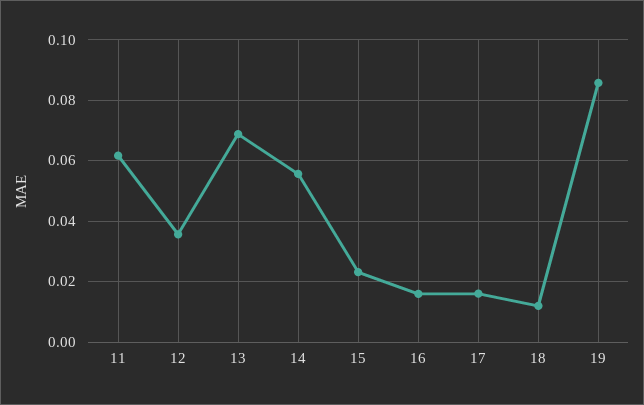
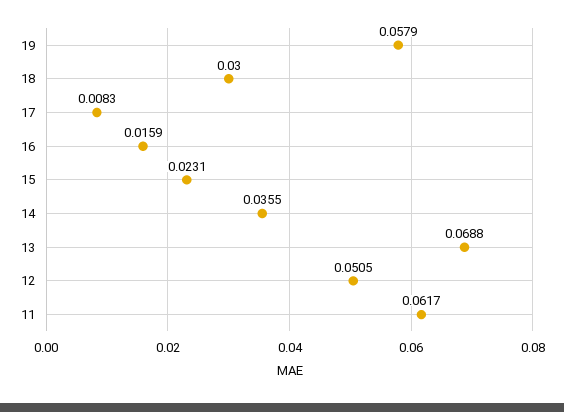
12: 0.036 -> 0.0505
14: 0.056 -> 0.0355
17: 0.016 -> 0.0083
18: 0.012 -> 0.03
19: 0.086 -> 0.0579

